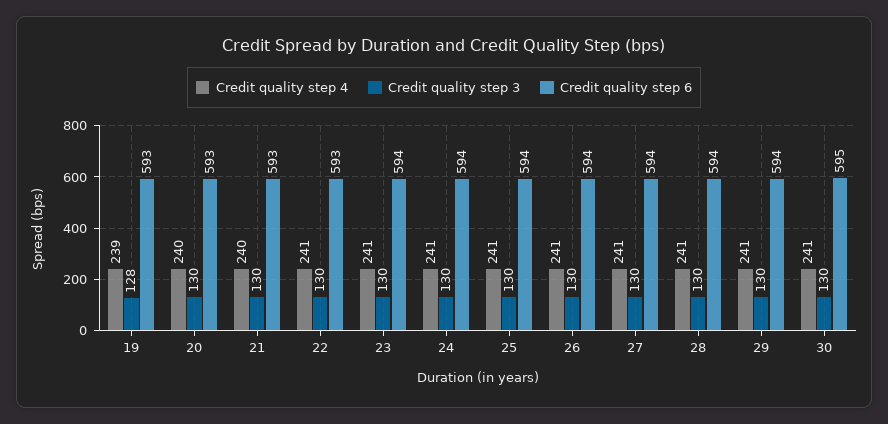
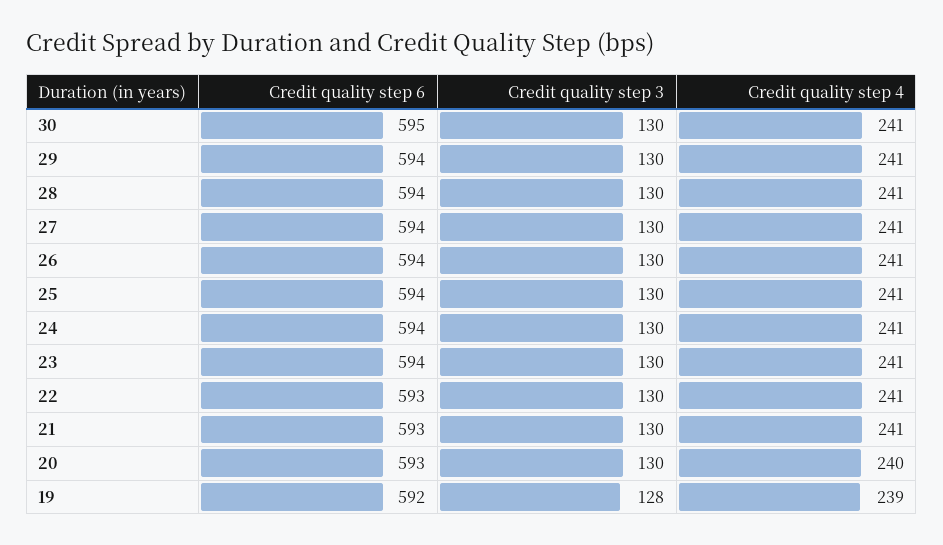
Credit quality step 6, 19: 593 -> 592
Credit quality step 4, 21: 240 -> 241

